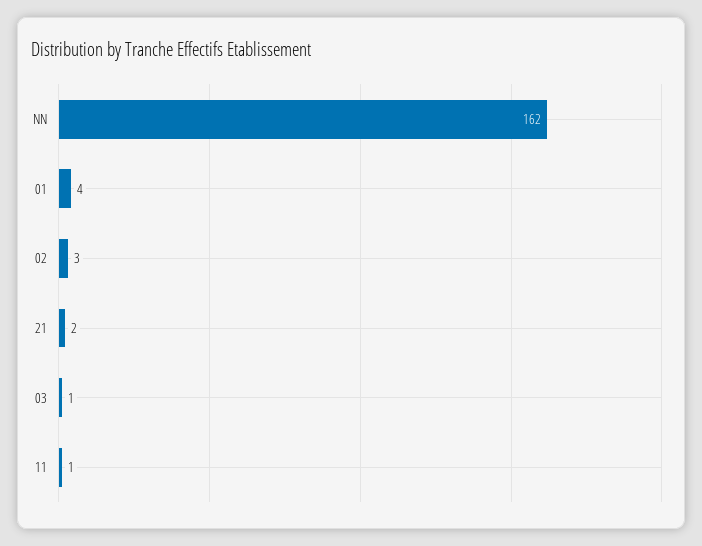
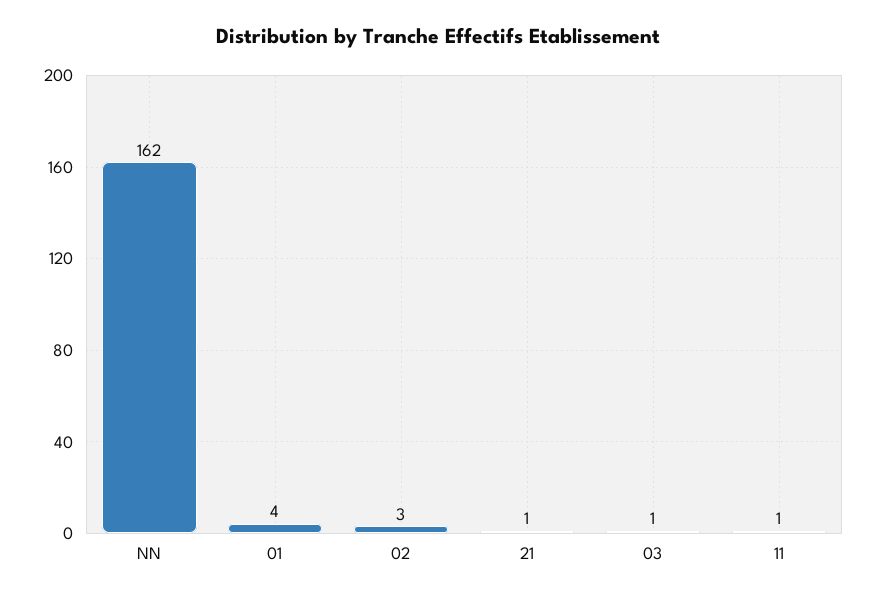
21: 2 -> 1

